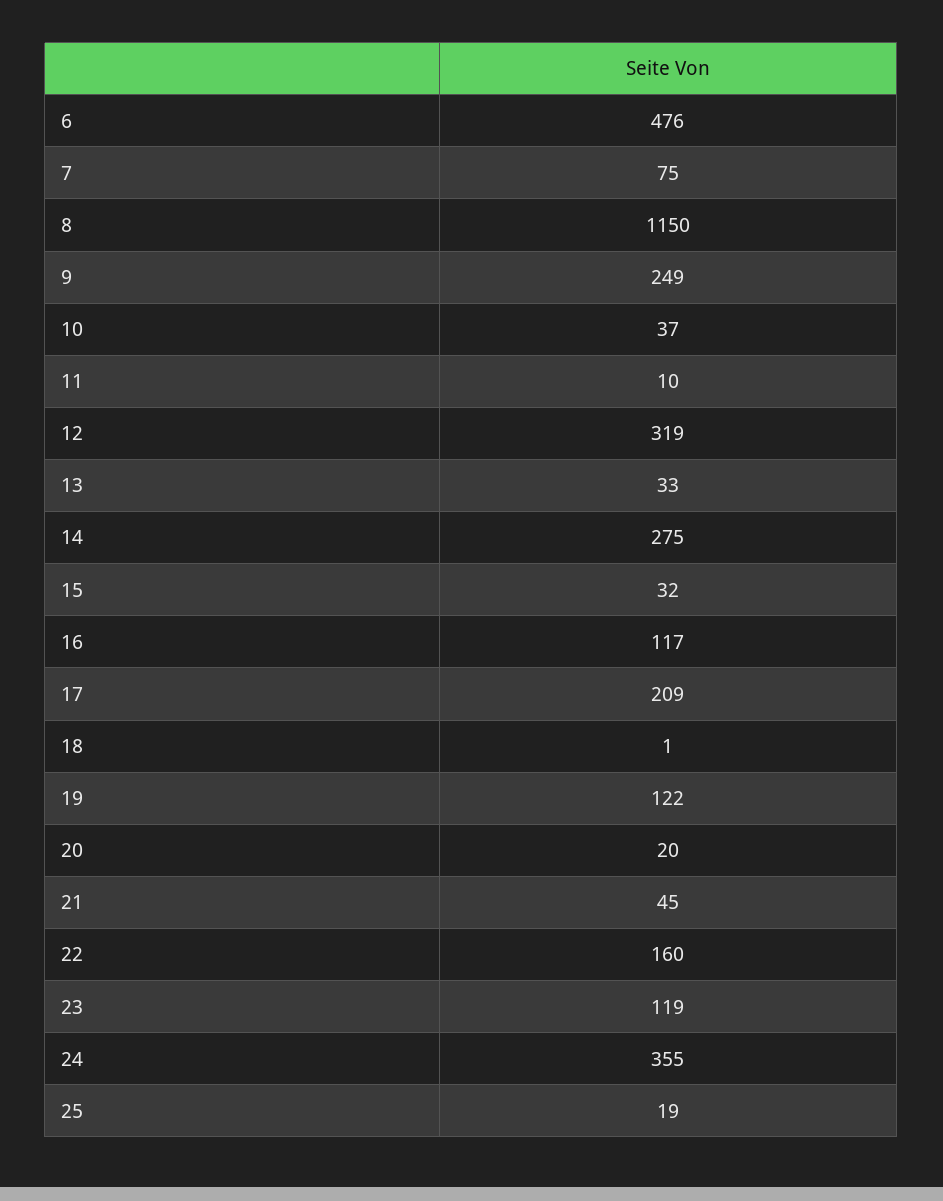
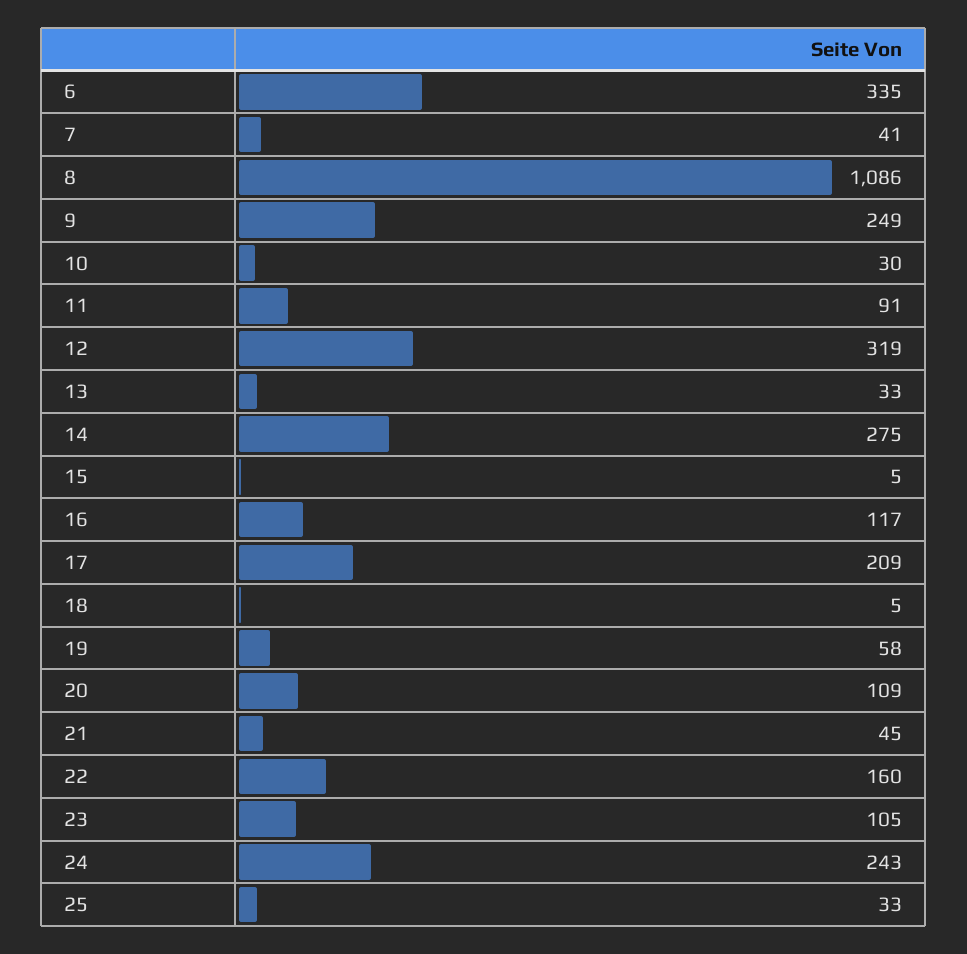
6: 476 -> 335
7: 75 -> 41
8: 1150 -> 1086
10: 37 -> 30
11: 10 -> 91
15: 32 -> 5
18: 1 -> 5
19: 122 -> 58
20: 20 -> 109
23: 119 -> 105
24: 355 -> 243
25: 19 -> 33

